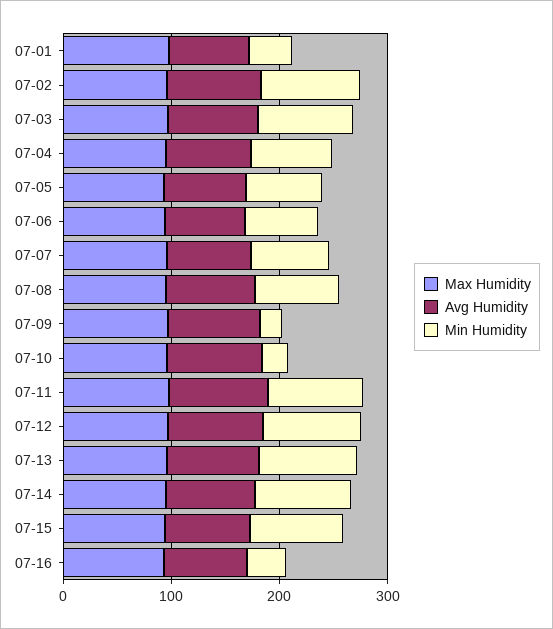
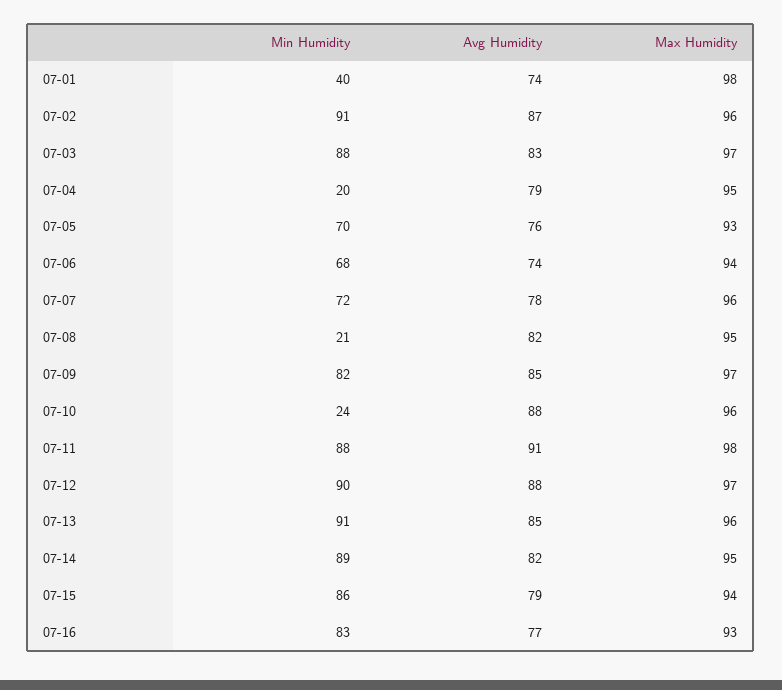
Min Humidity, 07-04: 80 -> 20
Min Humidity, 07-08: 80 -> 21
Min Humidity, 07-09: 20 -> 82
Min Humidity, 07-16: 40 -> 83

